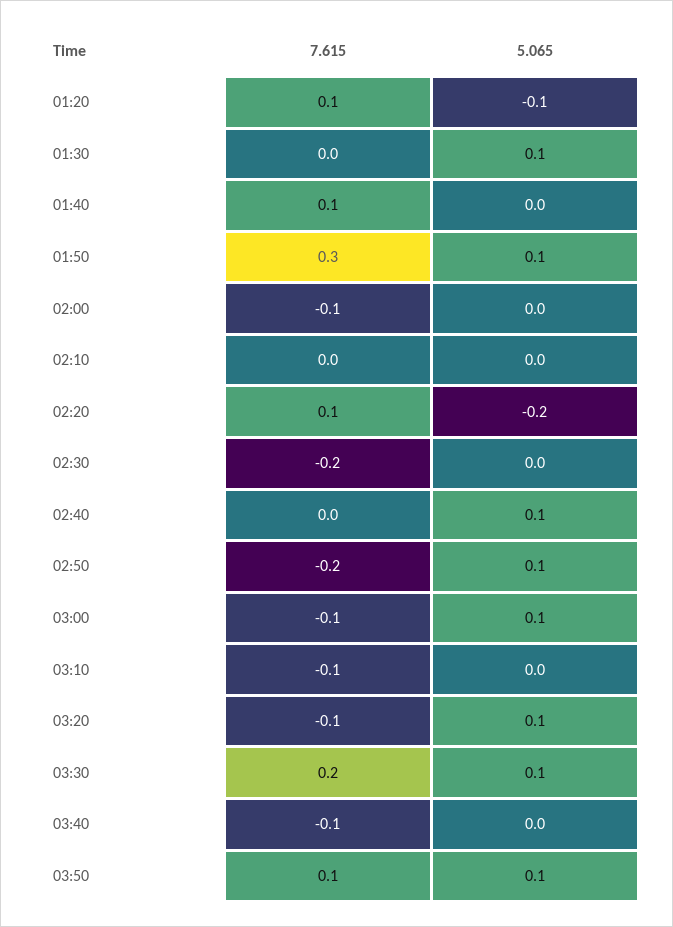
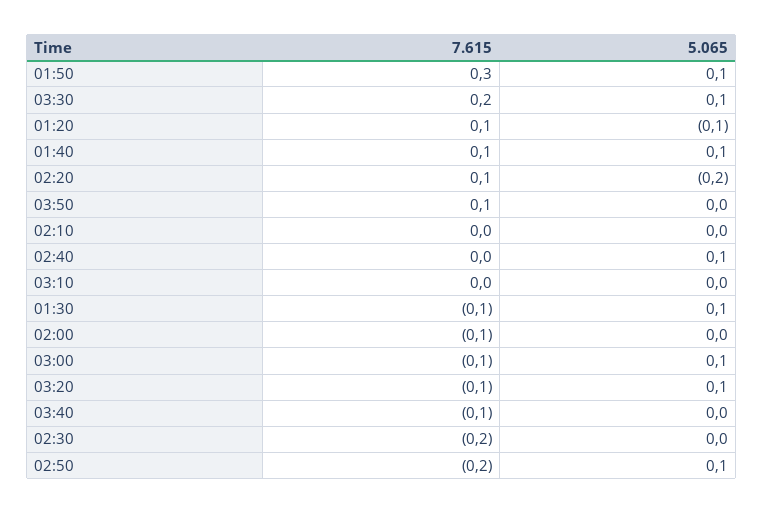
7.615, 01:30: 0 -> -0.1
5.065, 01:40: 0 -> 0.1
7.615, 03:10: -0.1 -> 0
5.065, 03:50: 0.1 -> 0

